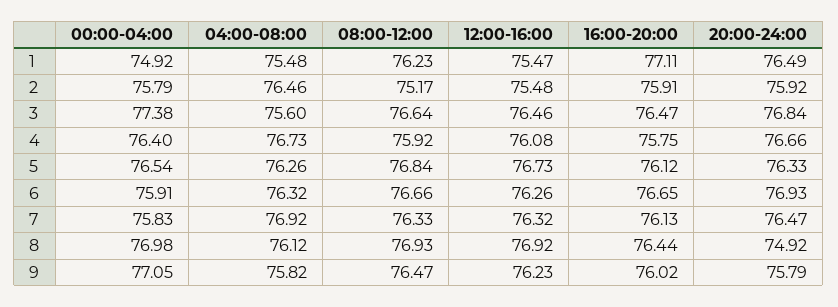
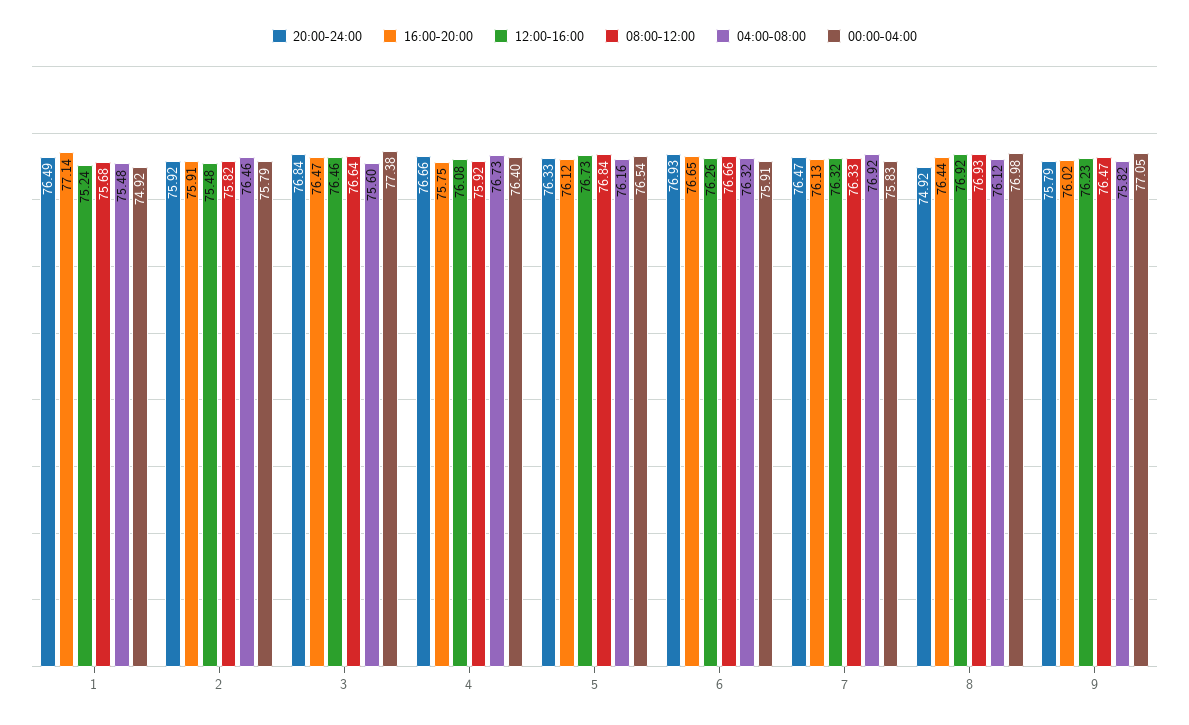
08:00-12:00, 1: 76.23 -> 75.68
12:00-16:00, 1: 75.47 -> 75.24
16:00-20:00, 1: 77.11 -> 77.14
08:00-12:00, 2: 75.17 -> 75.82
04:00-08:00, 5: 76.26 -> 76.16

